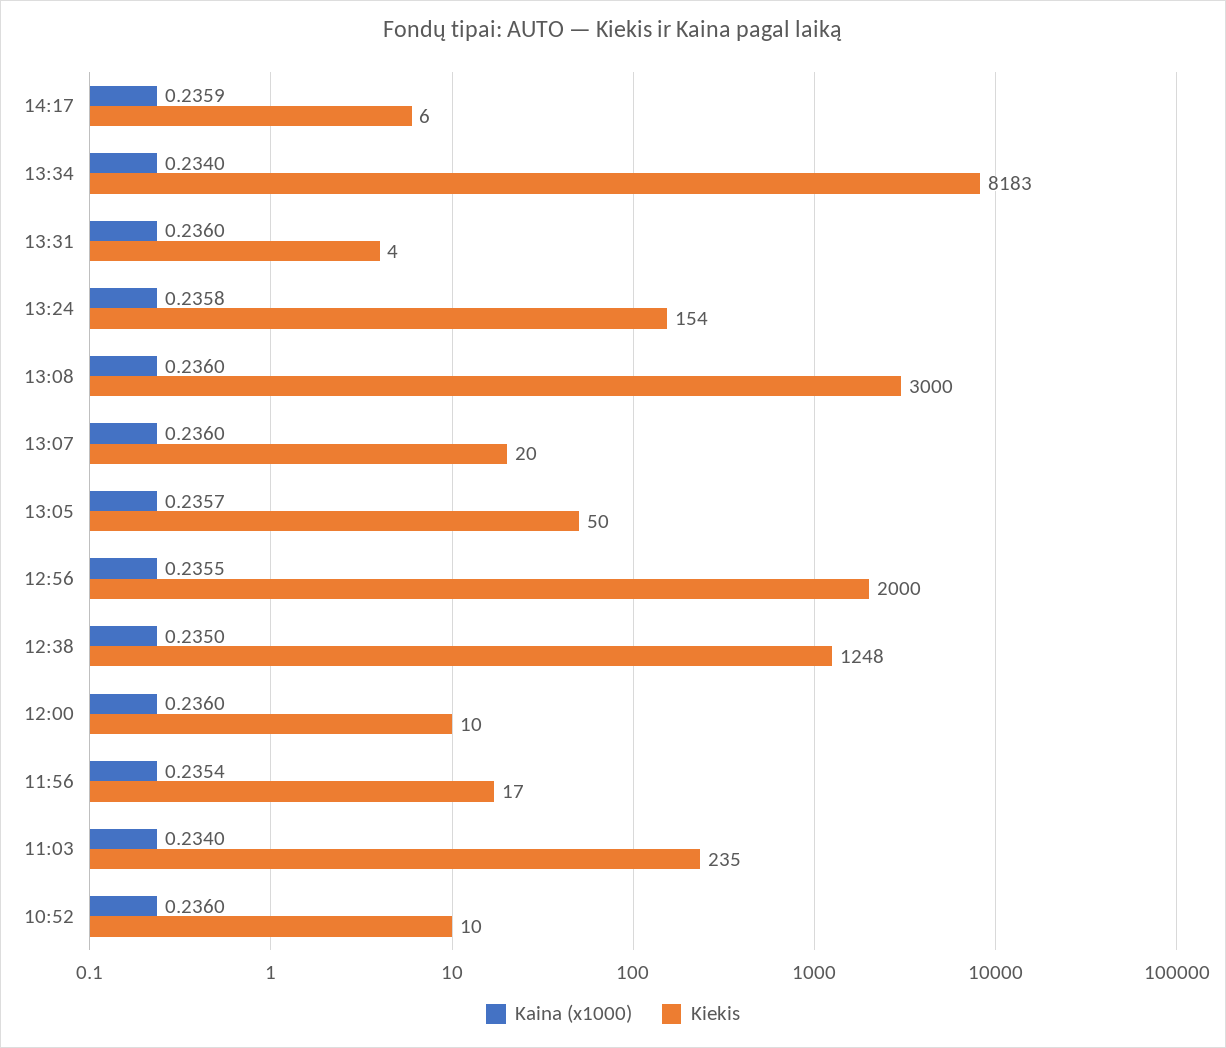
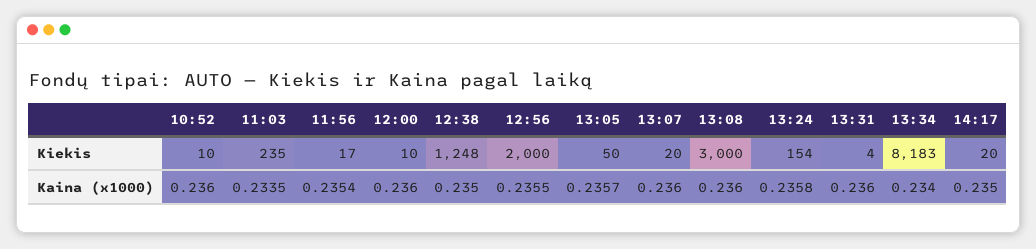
Kaina (x1000), 14:17: 0.2359 -> 0.235
Kiekis, 14:17: 6 -> 20
Kaina (x1000), 11:03: 0.234 -> 0.2335

